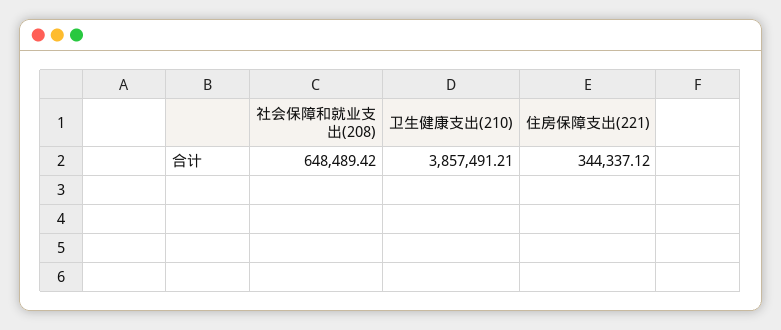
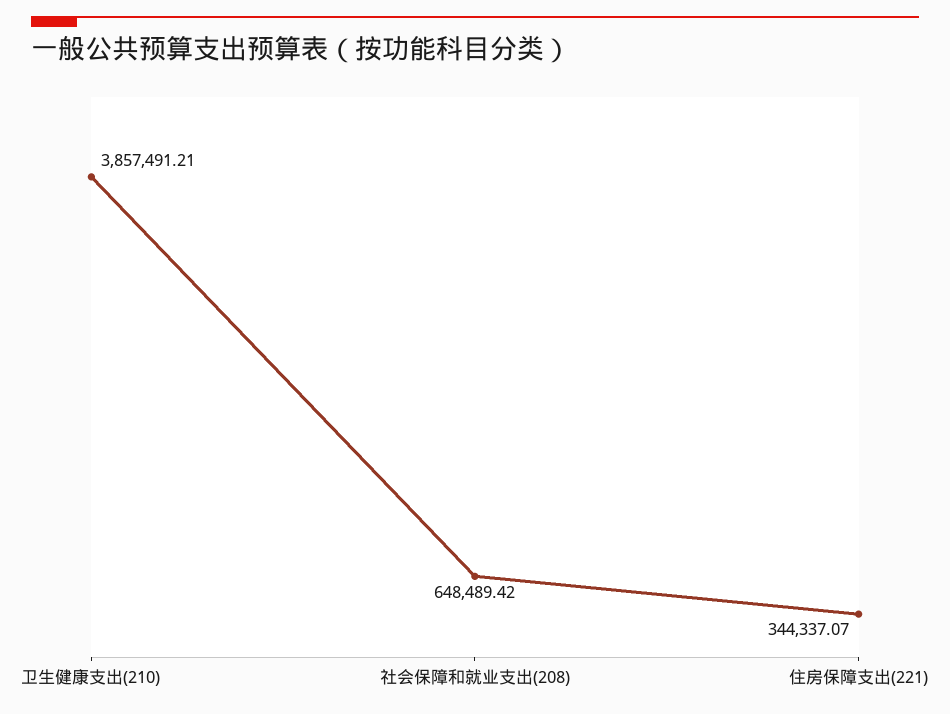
住房保障支出(221): 344337.12 -> 344337.07

